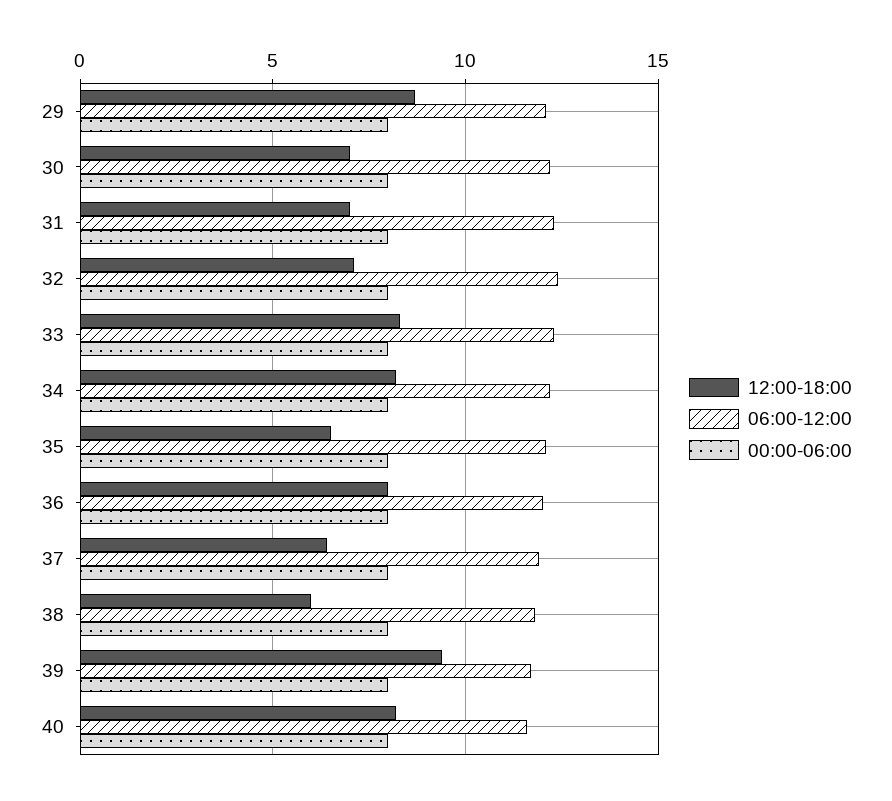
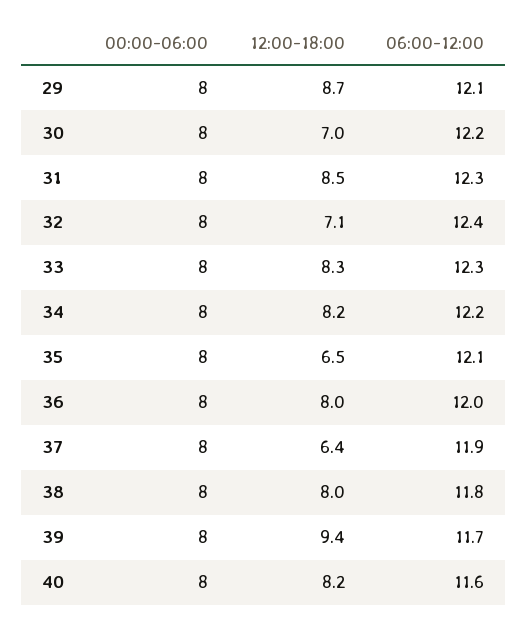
12:00-18:00, 31: 7 -> 8.5
12:00-18:00, 38: 6 -> 8

